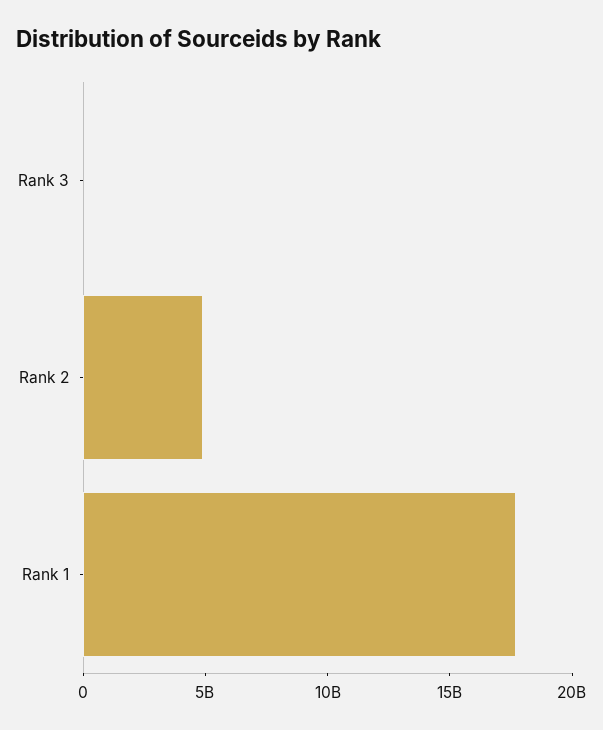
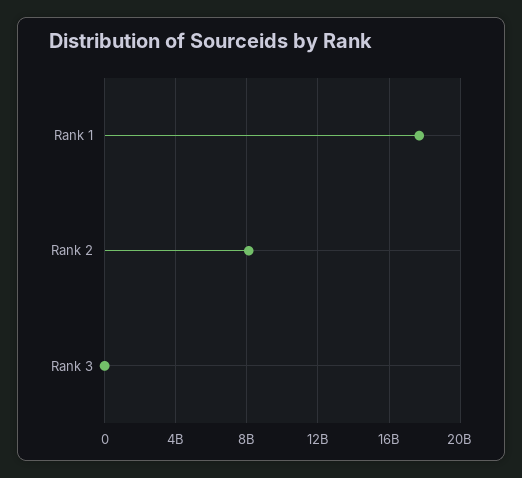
Rank 2: 5000000000 -> 8000000000

